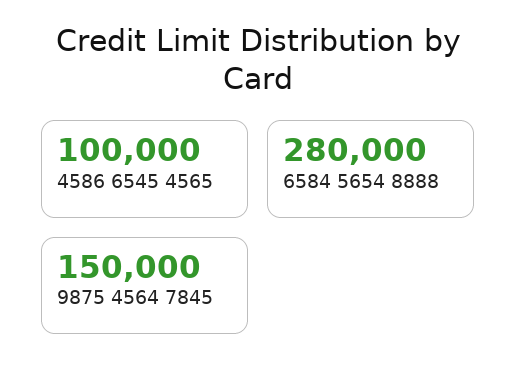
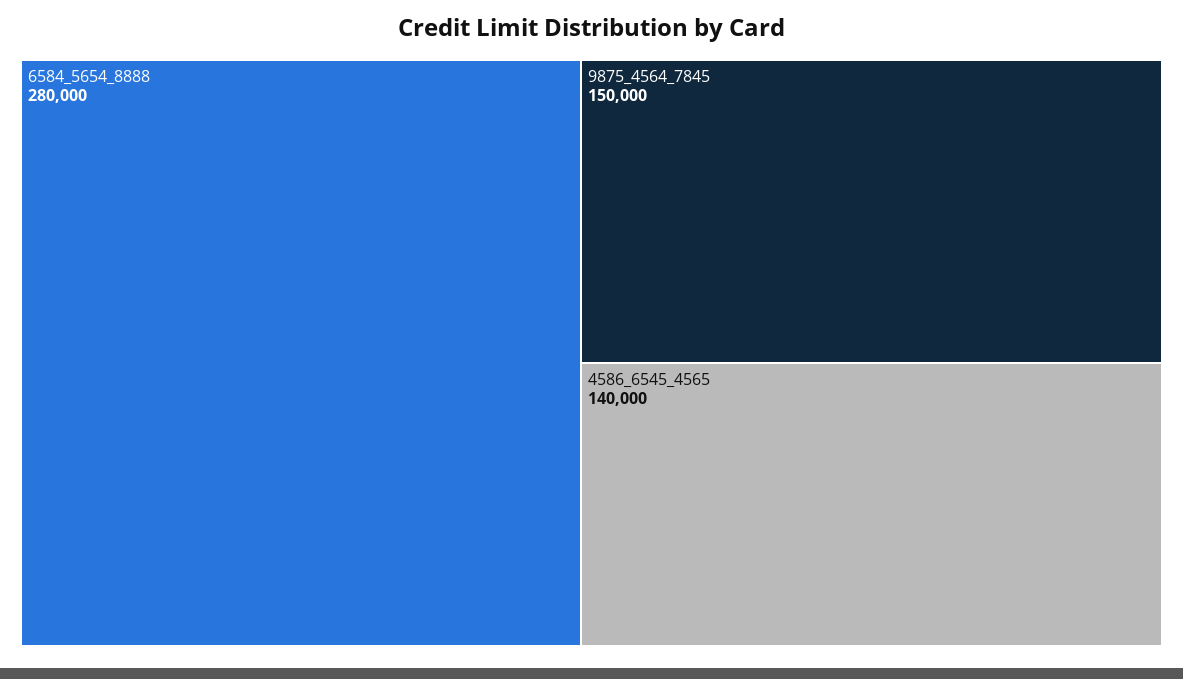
4586 6545 4565: 100000 -> 140000

